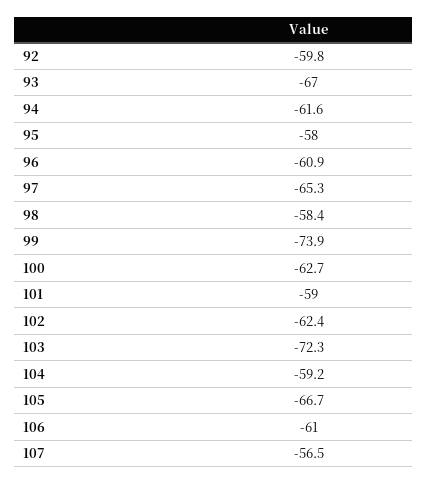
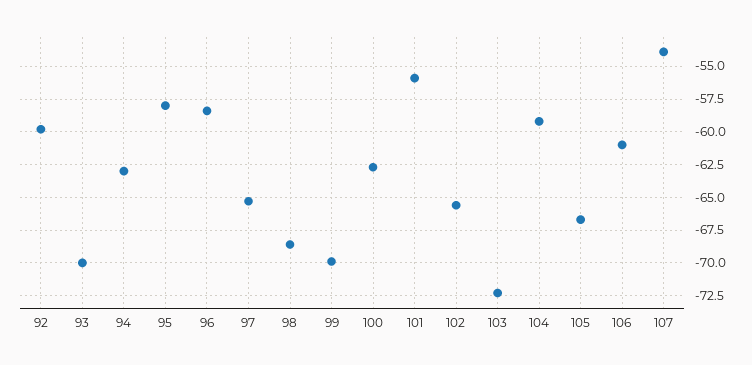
93: -67 -> -70
94: -61.6 -> -63
96: -60.9 -> -58.5
98: -58.4 -> -68.5
99: -73.9 -> -70
101: -59 -> -56
102: -62.4 -> -65.5
107: -56.5 -> -54

